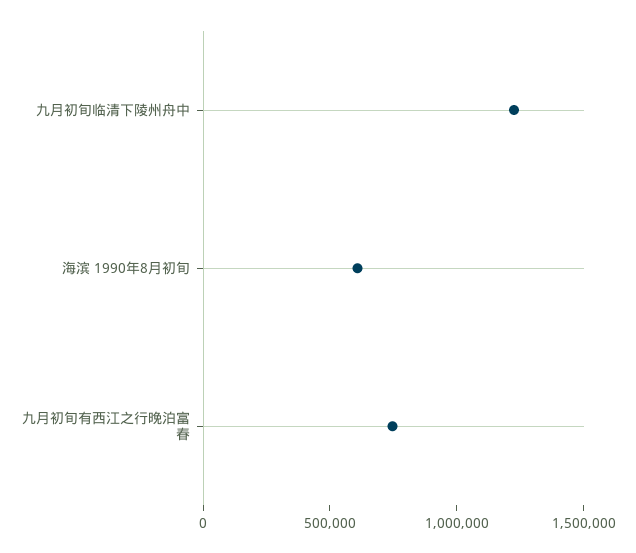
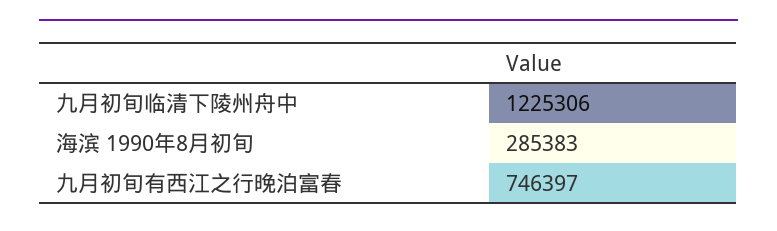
海滨 1990年8月初旬: 600000 -> 285383

